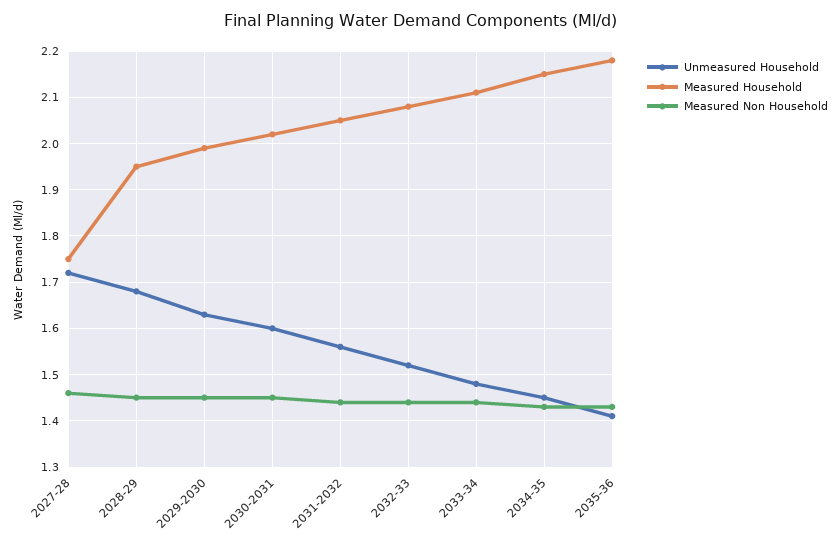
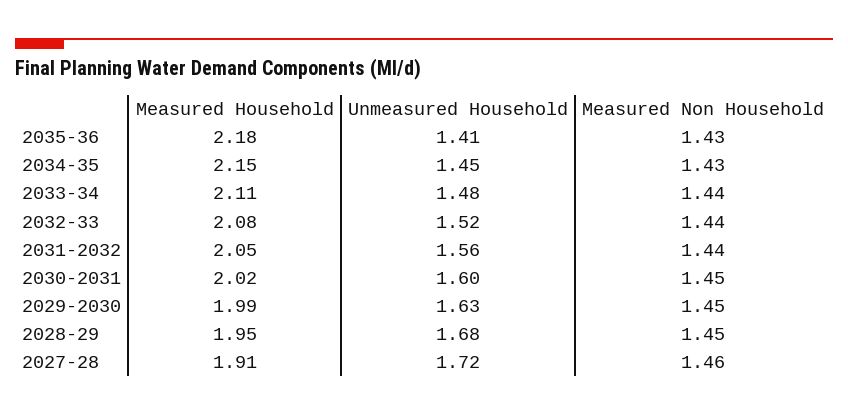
Measured Household, 2027-28: 1.75 -> 1.91

